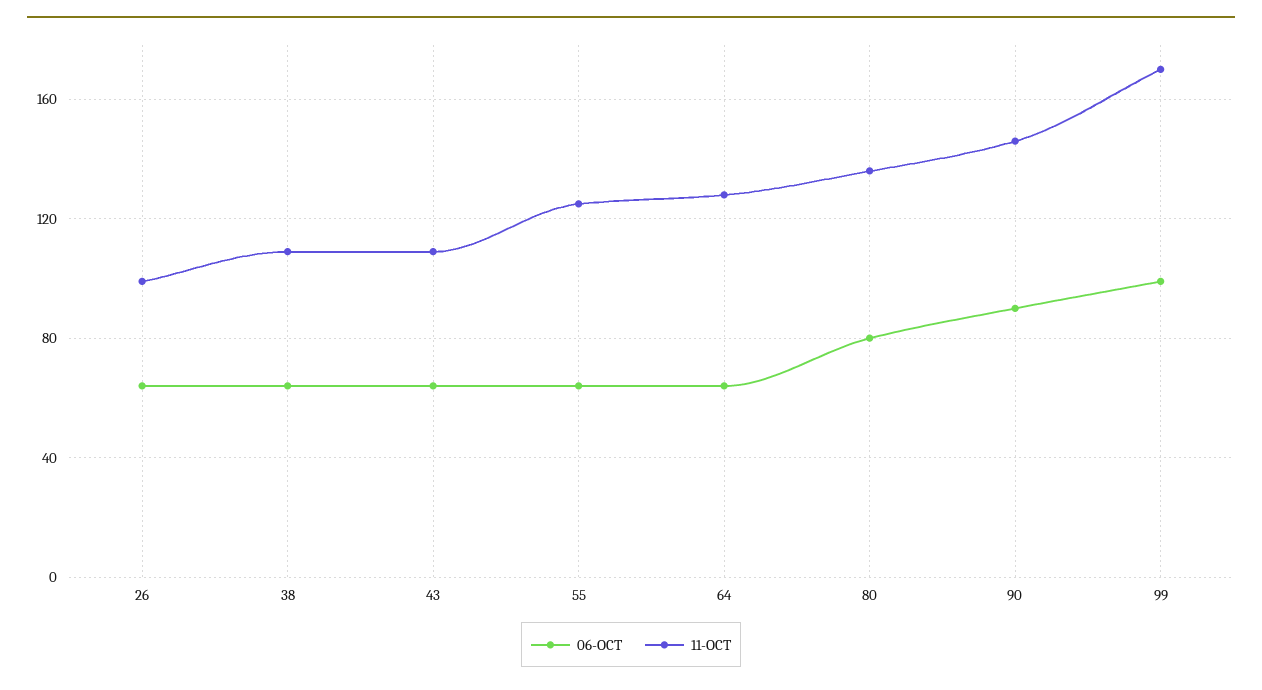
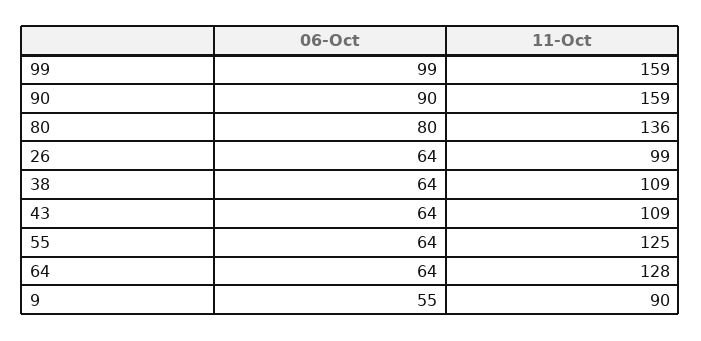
11-OCT, 90: 145 -> 159
11-OCT, 99: 170 -> 159
06-OCT, 9: none -> 55
11-OCT, 9: none -> 90

